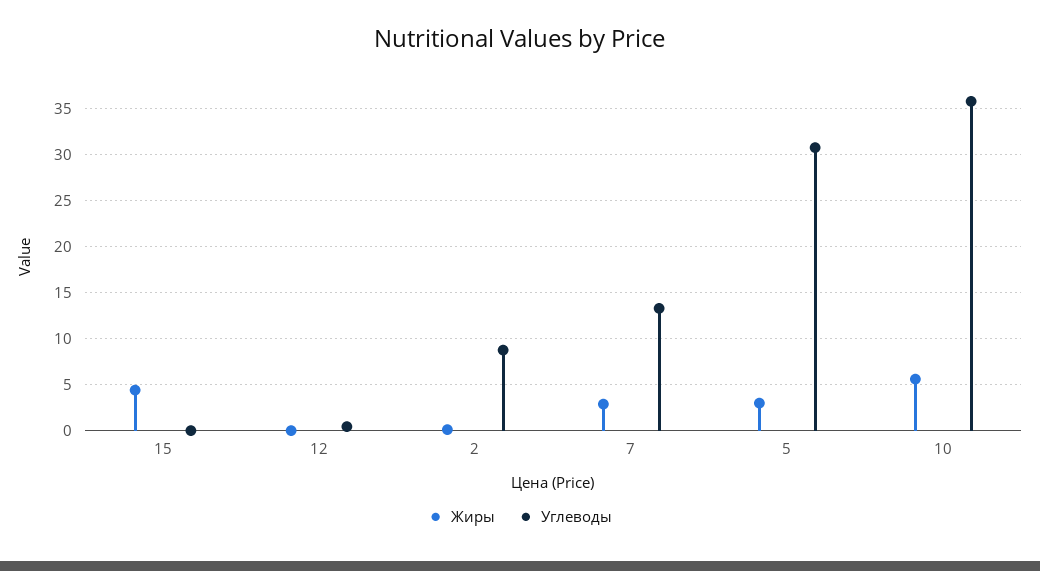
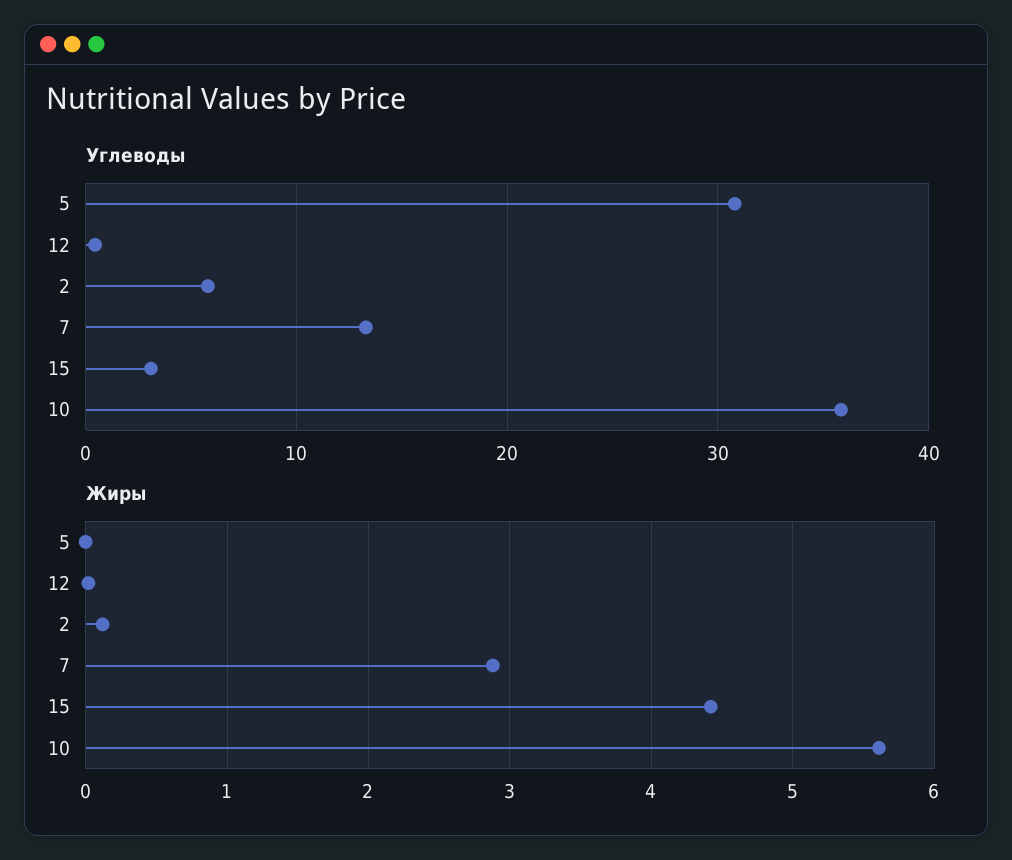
Углеводы, 15: 0 -> 3
Углеводы, 2: 9 -> 6
Жиры, 5: 3 -> 0

